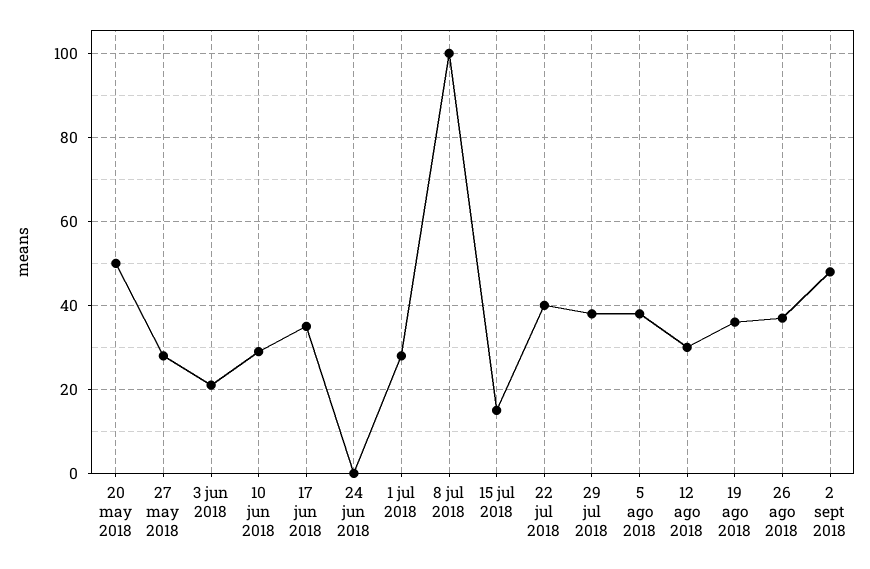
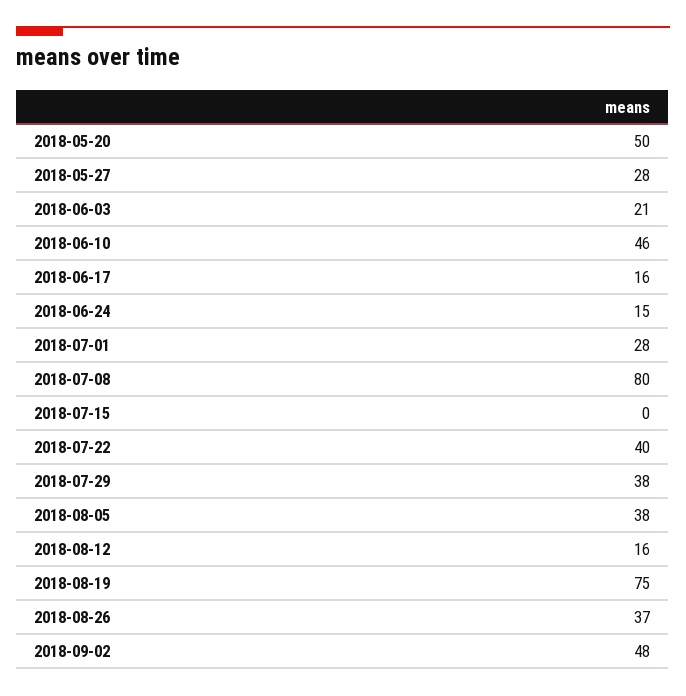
10 jun 2018: 30 -> 46
17 jun 2018: 35 -> 16
24 jun 2018: 0 -> 15
8 jul 2018: 100 -> 80
15 jul 2018: 15 -> 0
12 ago 2018: 30 -> 16
19 ago 2018: 35 -> 75

